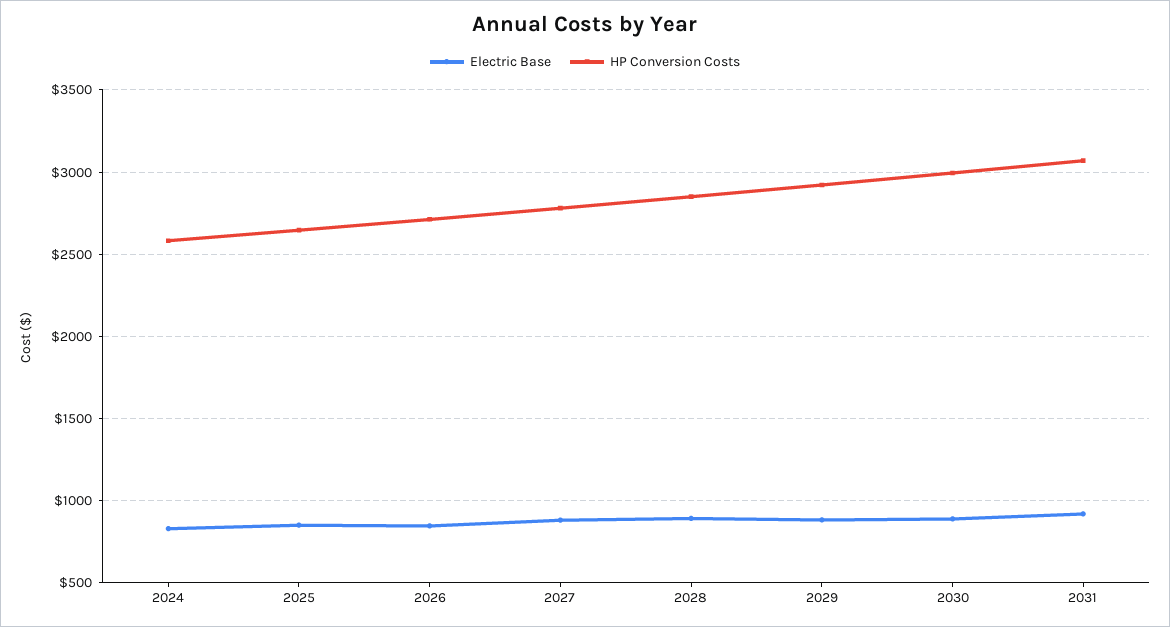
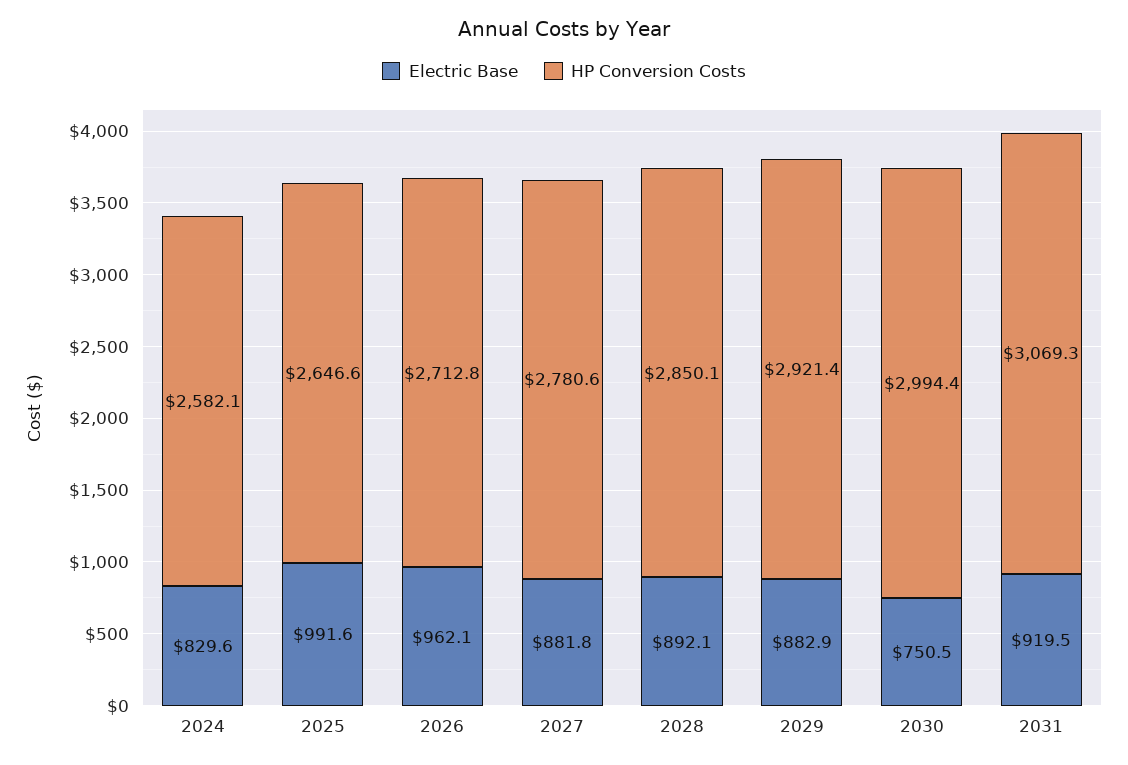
Electric Base, 2025: 850 -> 991.6
Electric Base, 2026: 850 -> 962.1
Electric Base, 2030: 900 -> 750.5

